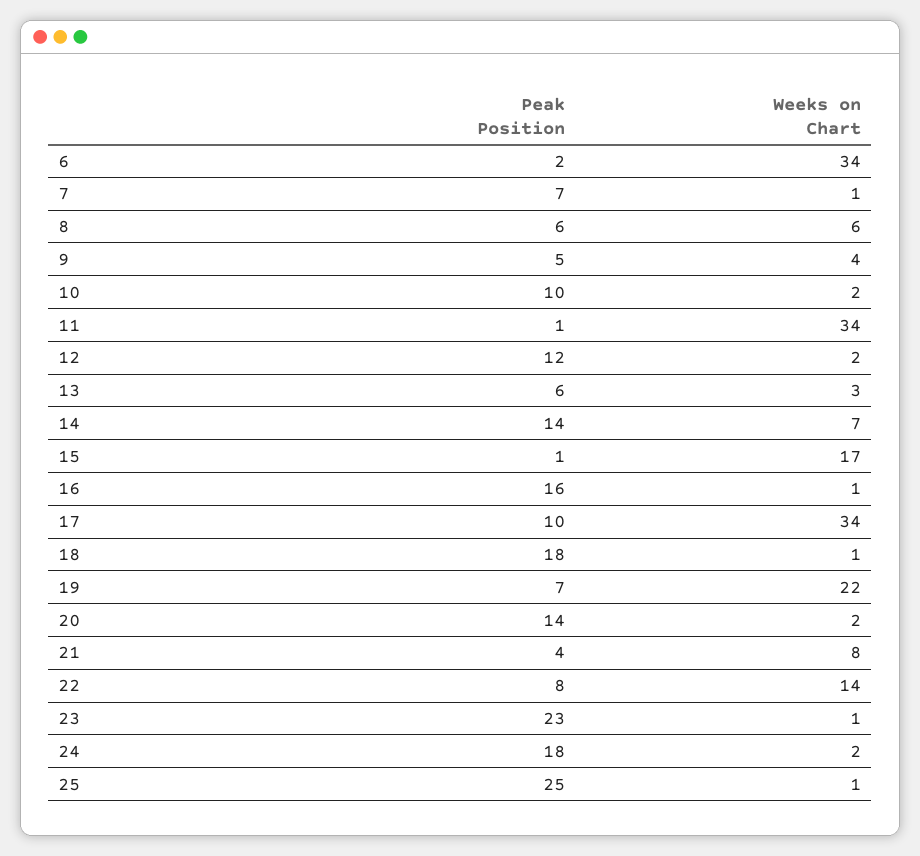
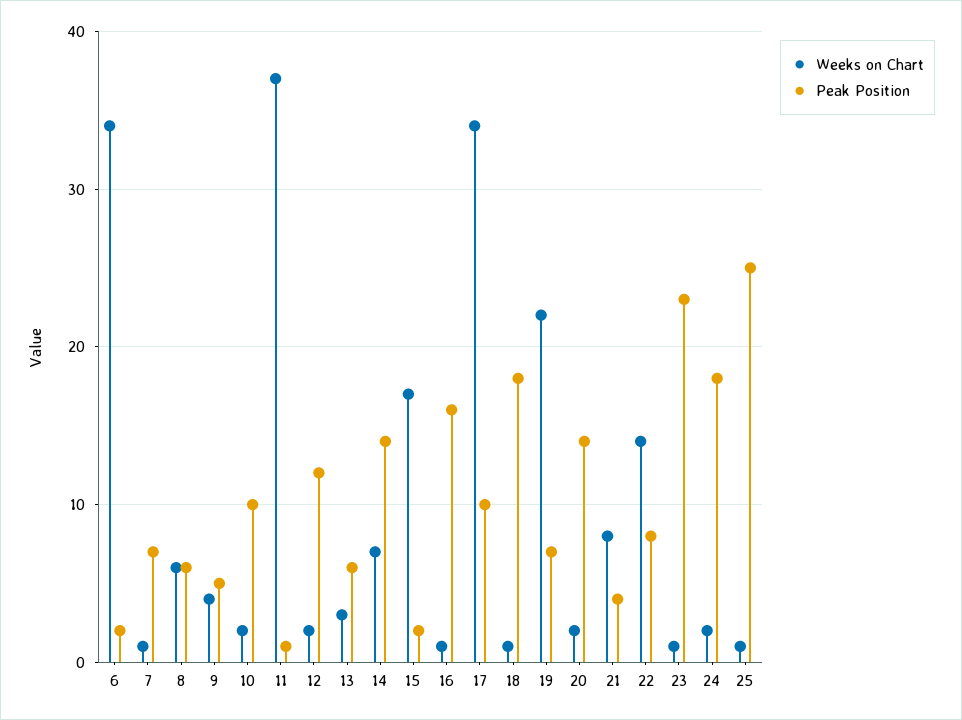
Weeks on Chart, 11: 34 -> 37
Peak Position, 15: 1 -> 2

